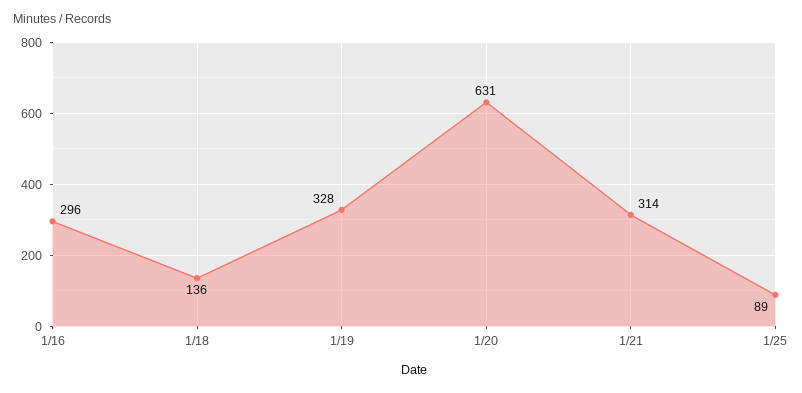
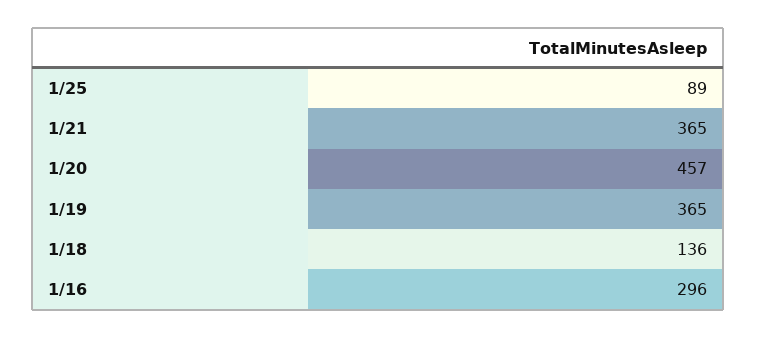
1/19: 328 -> 365
1/20: 631 -> 457
1/21: 314 -> 365

